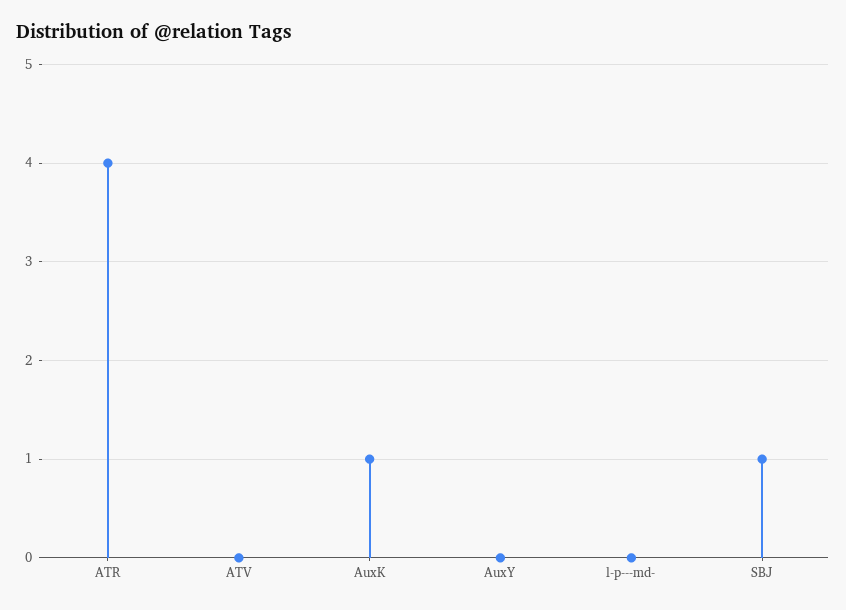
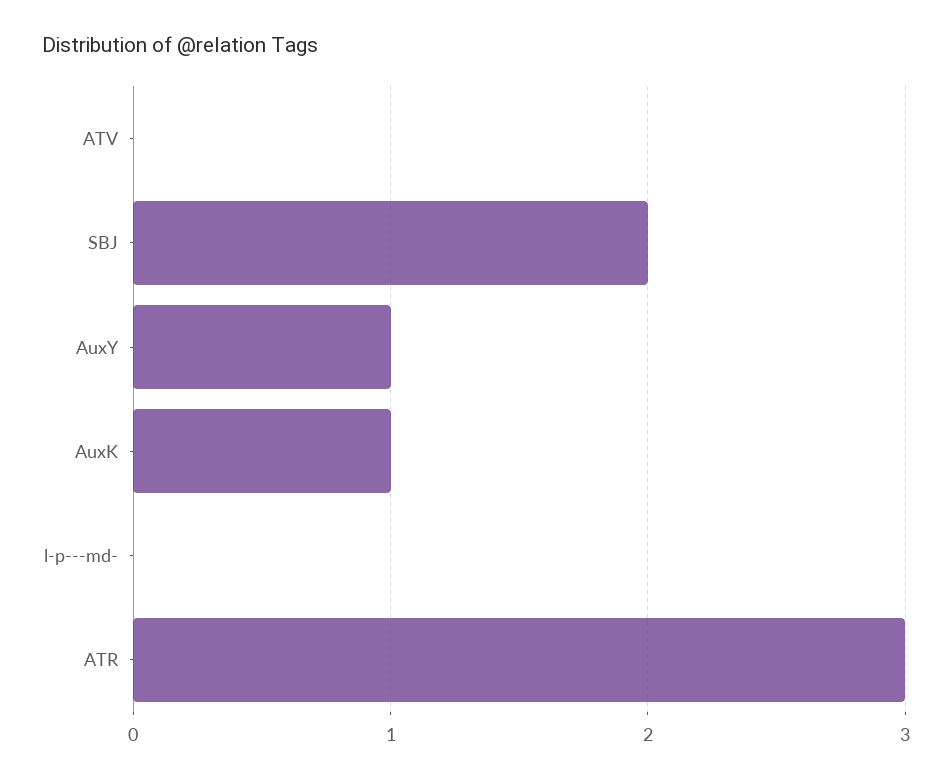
ATR: 4 -> 3
AuxY: 0 -> 1
SBJ: 1 -> 2

